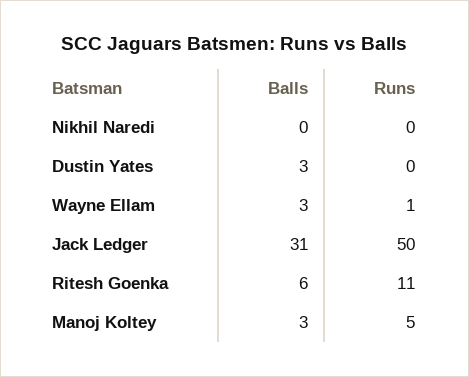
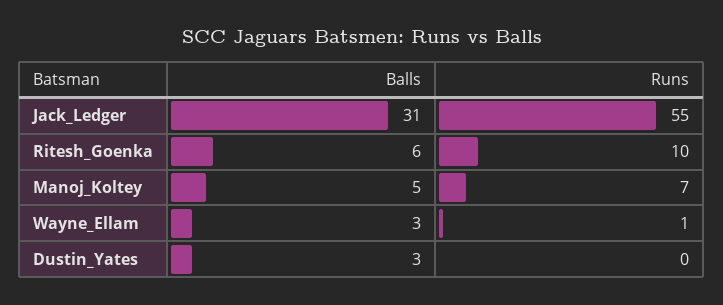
Balls, Nikhil Naredi: 0 -> none
Runs, Nikhil Naredi: 0 -> none
Runs, Jack Ledger: 50 -> 55
Runs, Ritesh Goenka: 11 -> 10
Balls, Manoj Koltey: 3 -> 5
Runs, Manoj Koltey: 5 -> 7

